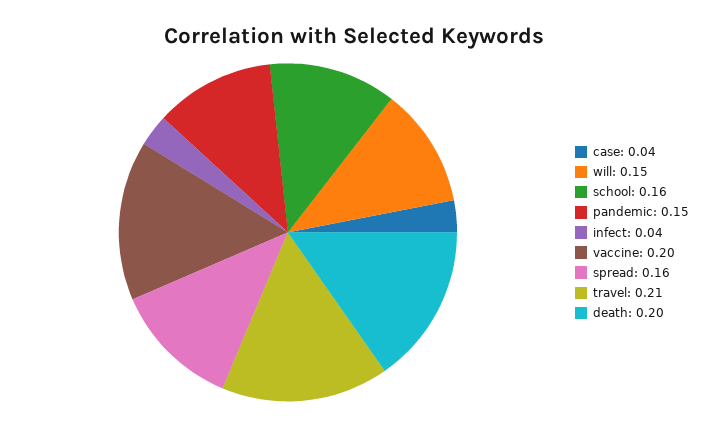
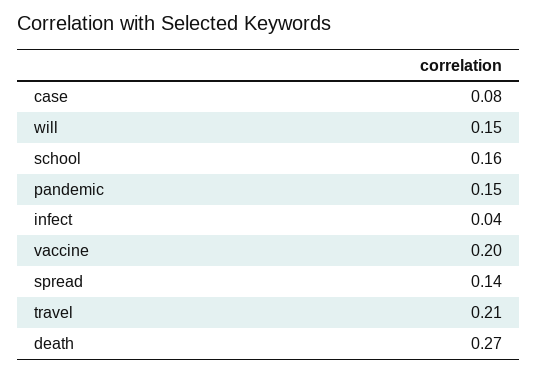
case: 0.04 -> 0.08
spread: 0.16 -> 0.14
death: 0.2 -> 0.27

